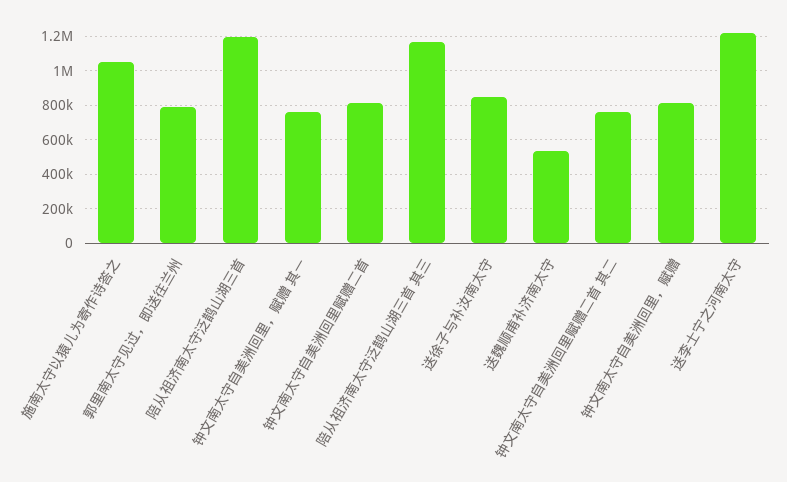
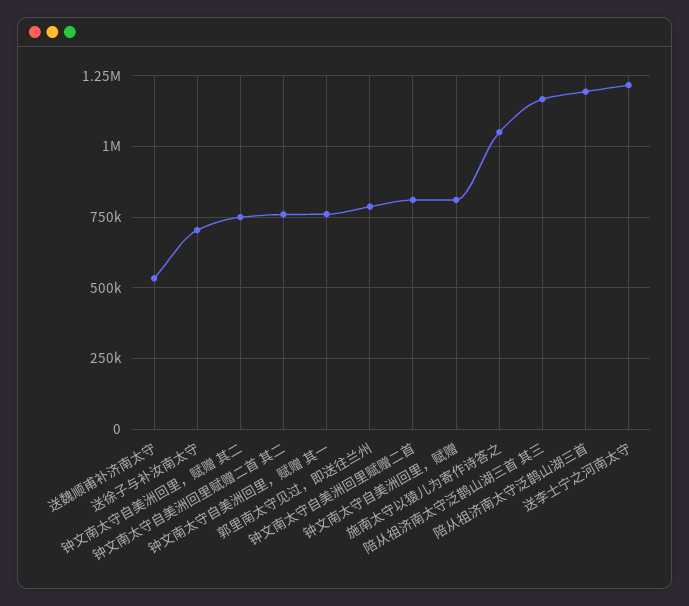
送徐子与补汝南太守: 850000 -> 700000
钟文南太守自美洲回里，赋赠 其二: none -> 750000

